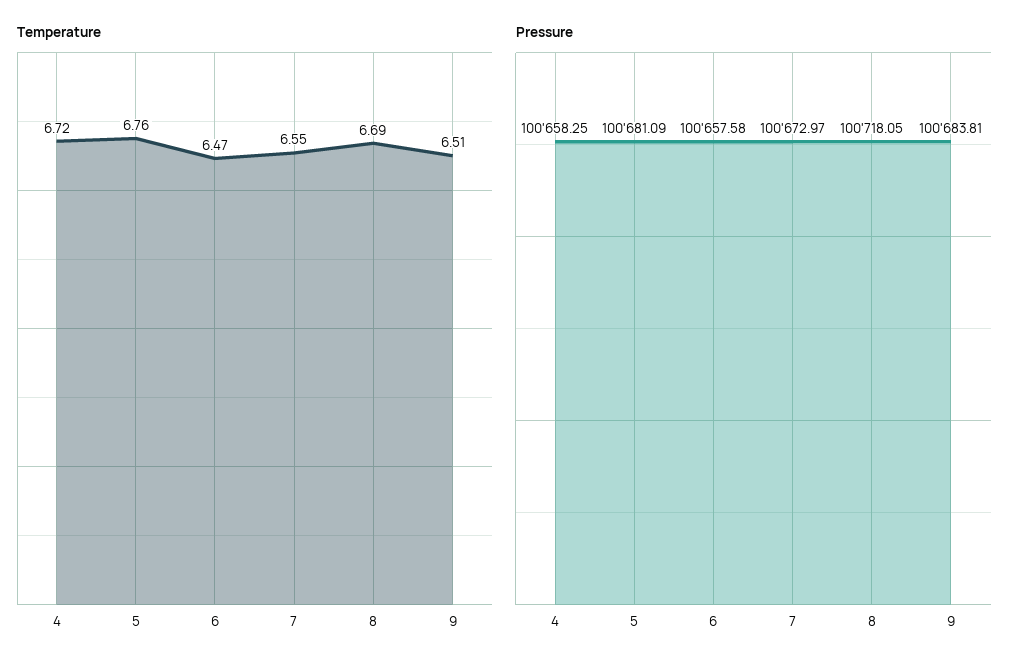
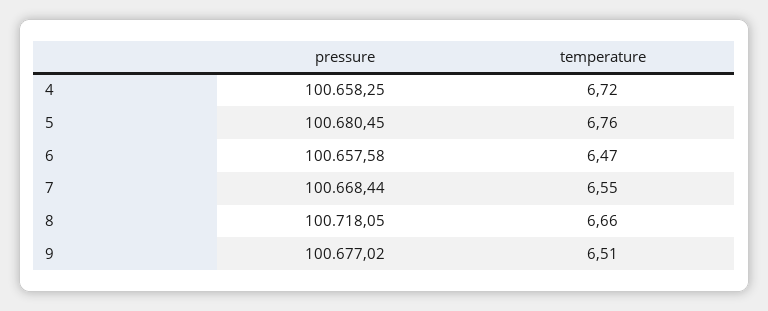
Temperature, 8: 6.69 -> 6.66
Pressure, 5: 100681.09 -> 100680.45
Pressure, 7: 100672.97 -> 100668.44
Pressure, 9: 100683.81 -> 100677.02

